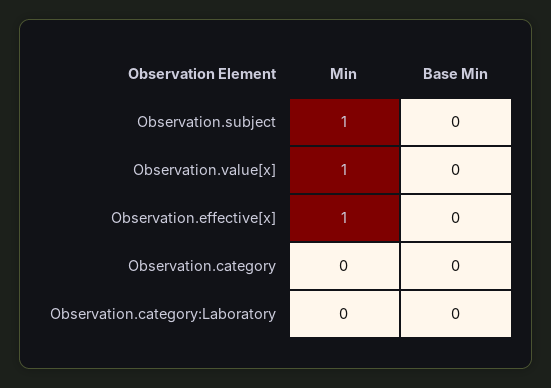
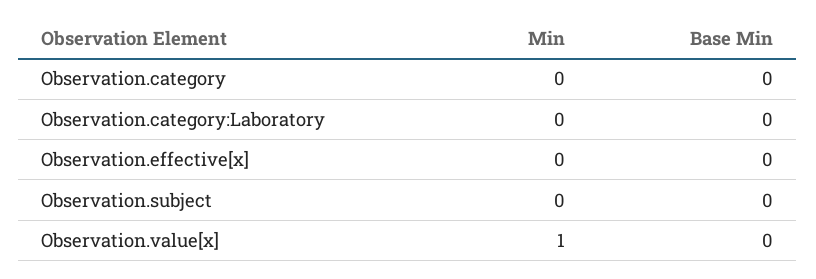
Min, Observation.subject: 1 -> 0
Min, Observation.effective[x]: 1 -> 0

